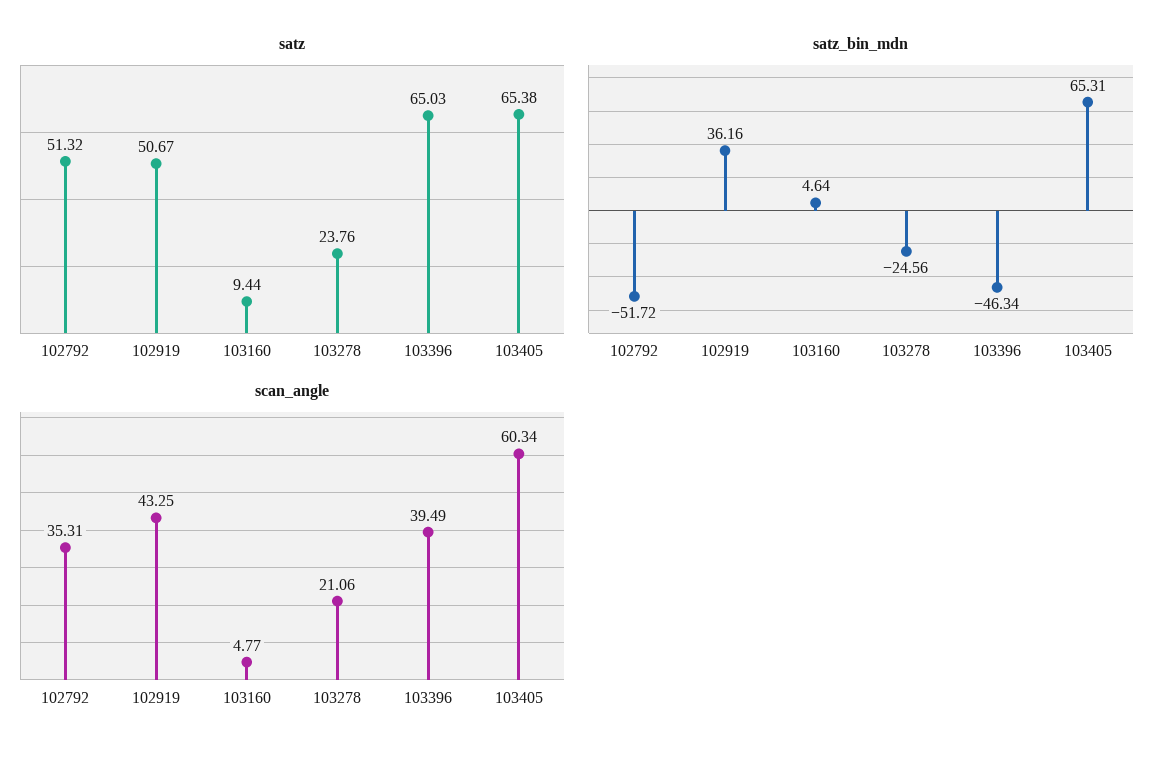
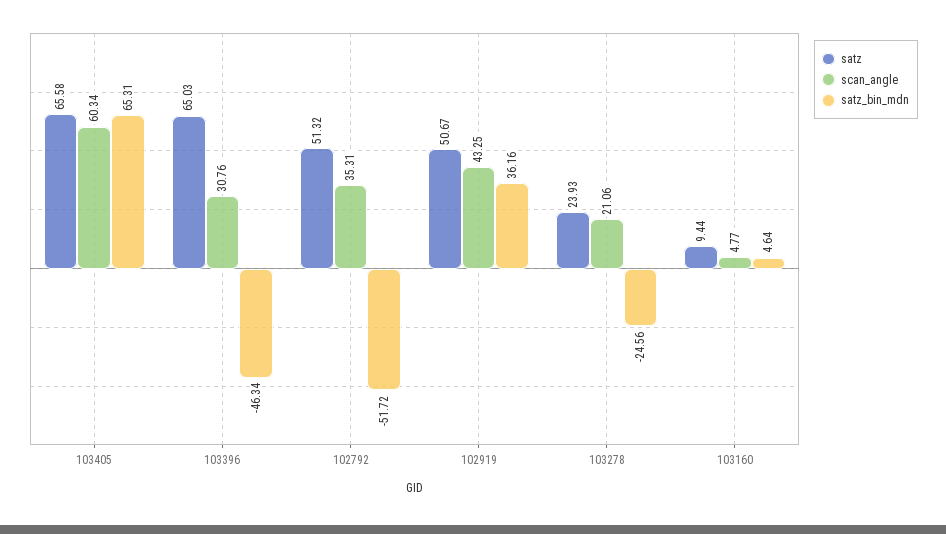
satz, 103278: 23.76 -> 23.93
satz, 103405: 65.38 -> 65.58
scan_angle, 103396: 39.49 -> 30.76

